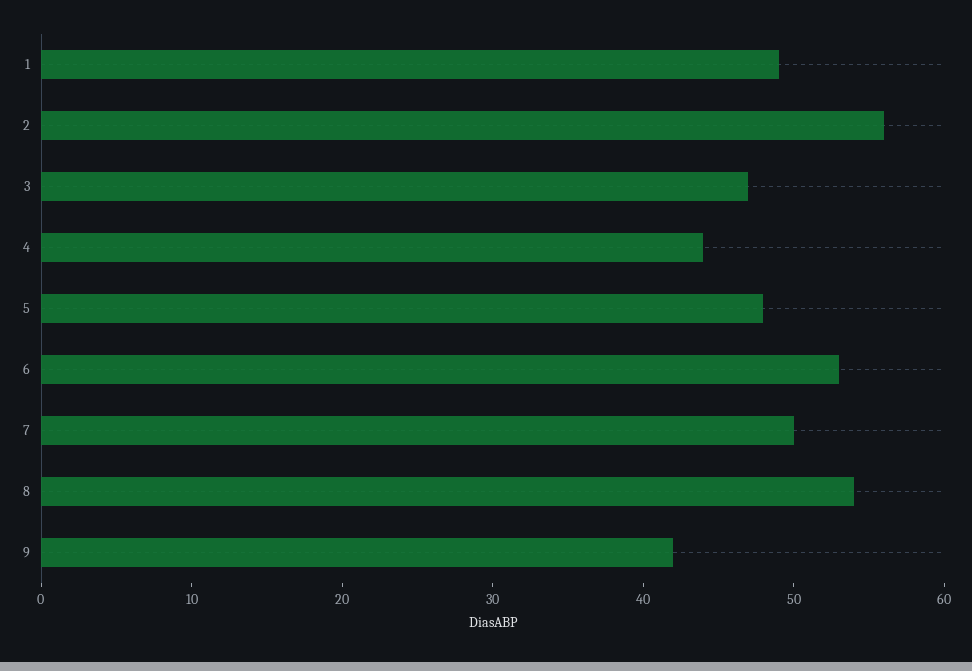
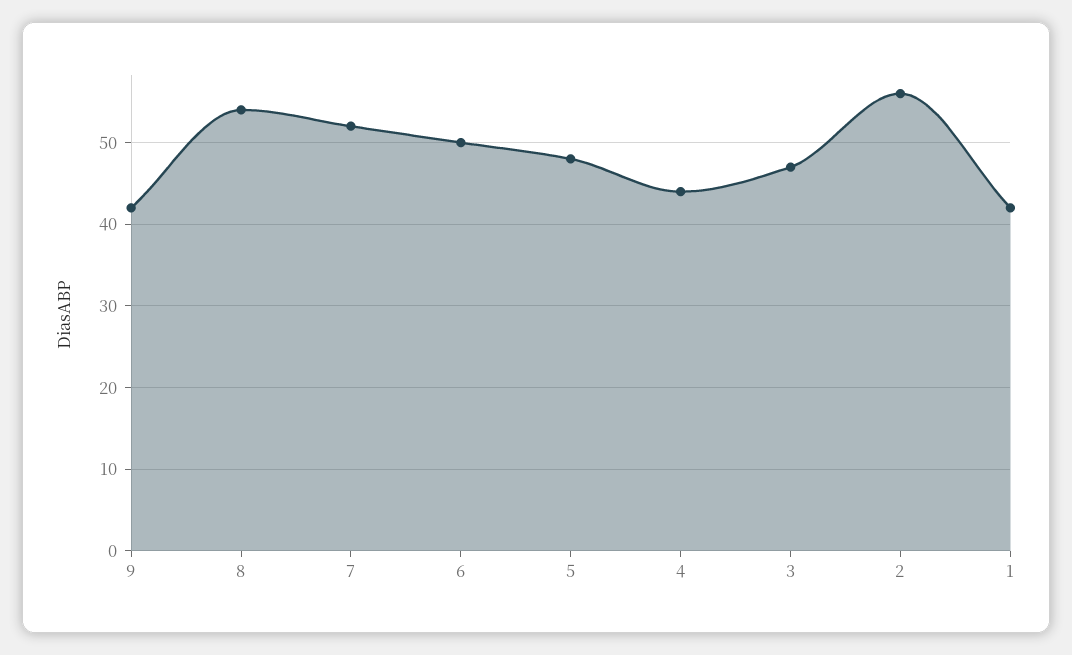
1: 49 -> 42
6: 53 -> 50
7: 50 -> 52

